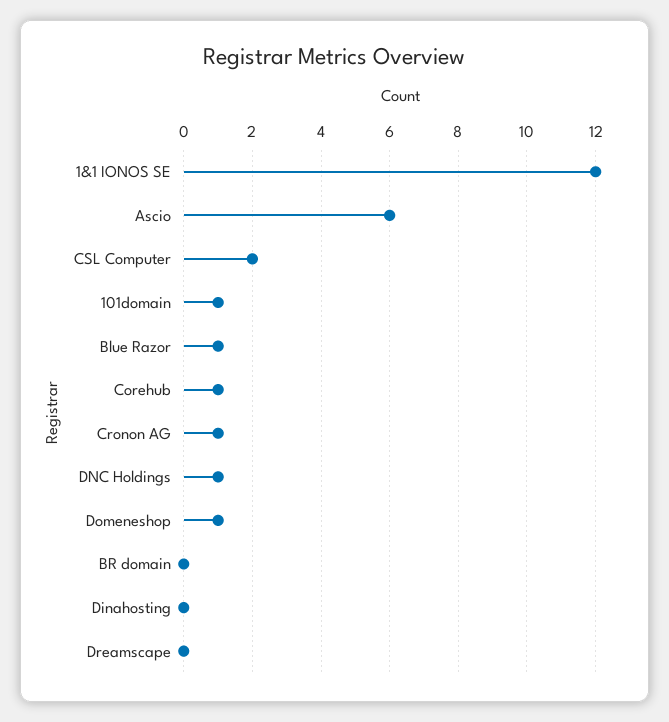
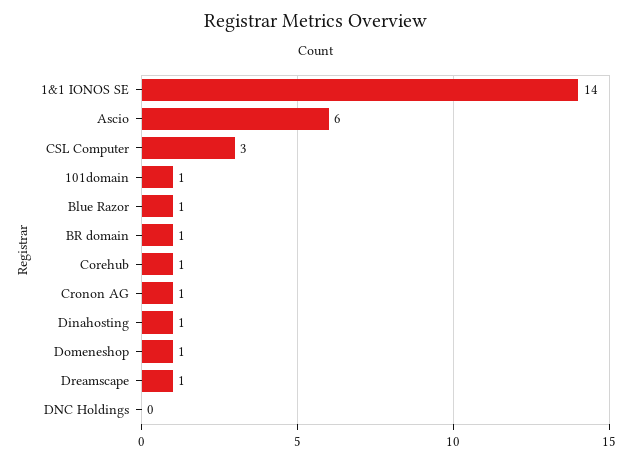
1&1 IONOS SE: 12 -> 14
CSL Computer: 2 -> 3
DNC Holdings: 1 -> 0
BR domain: 0 -> 1
Dinahosting: 0 -> 1
Dreamscape: 0 -> 1

